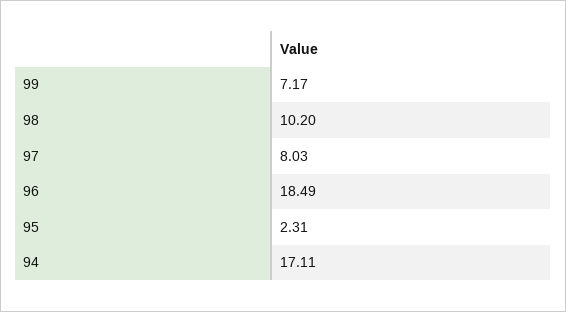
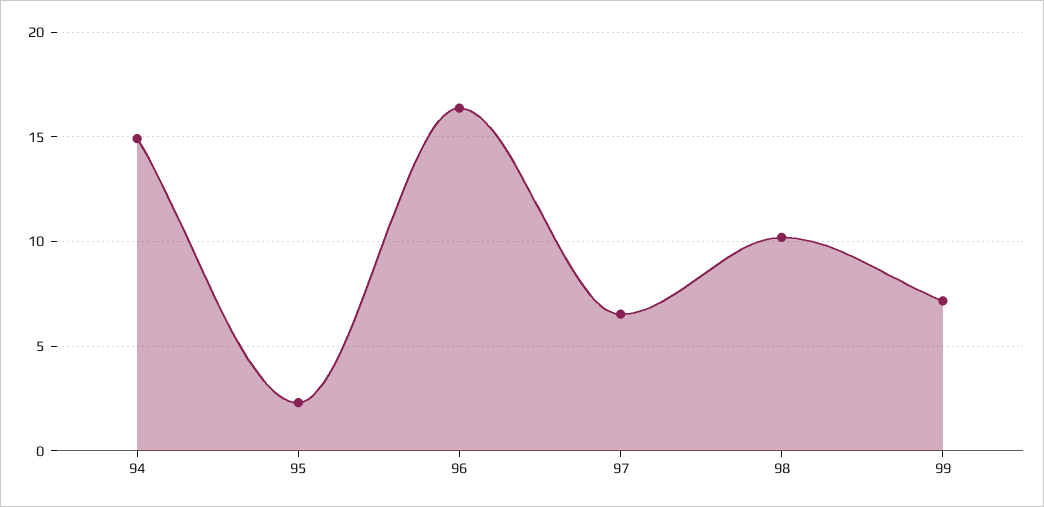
97: 8.03 -> 6.5
96: 18.49 -> 16.5
94: 17.11 -> 15

